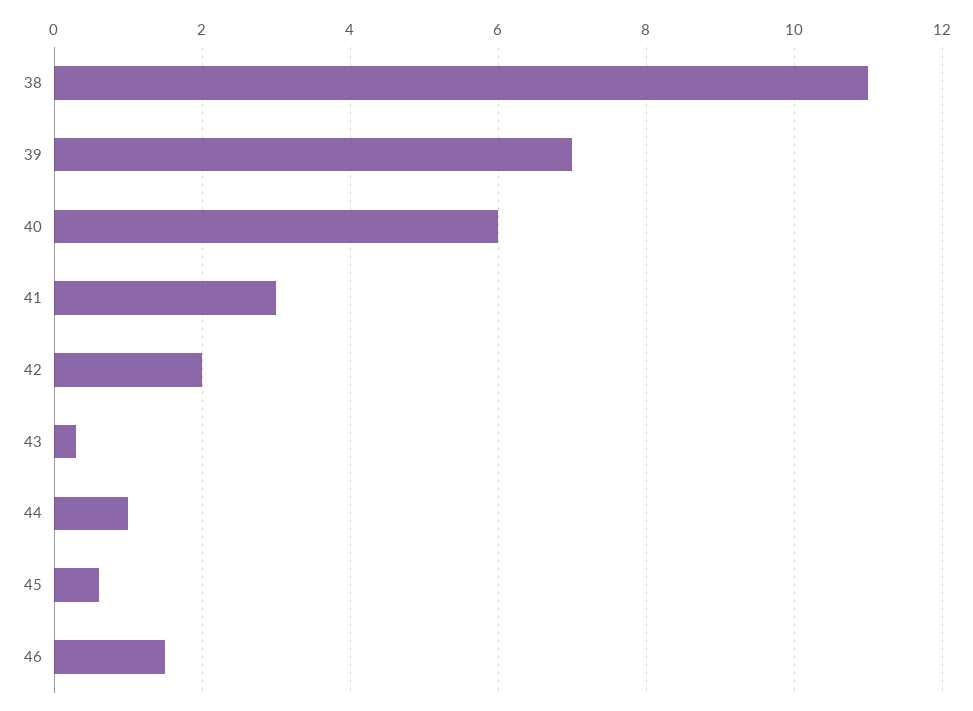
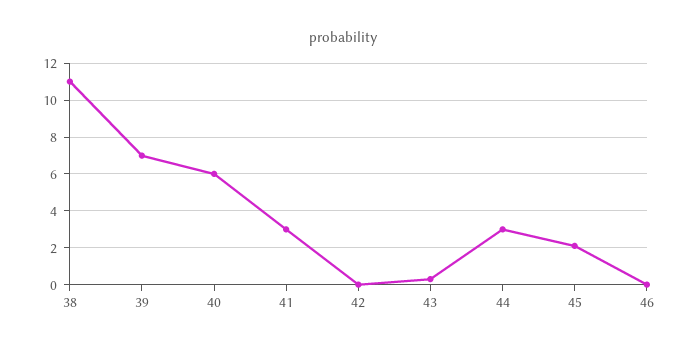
42: 2 -> 0
44: 1 -> 3
45: 0.5 -> 2
46: 1.5 -> 0

